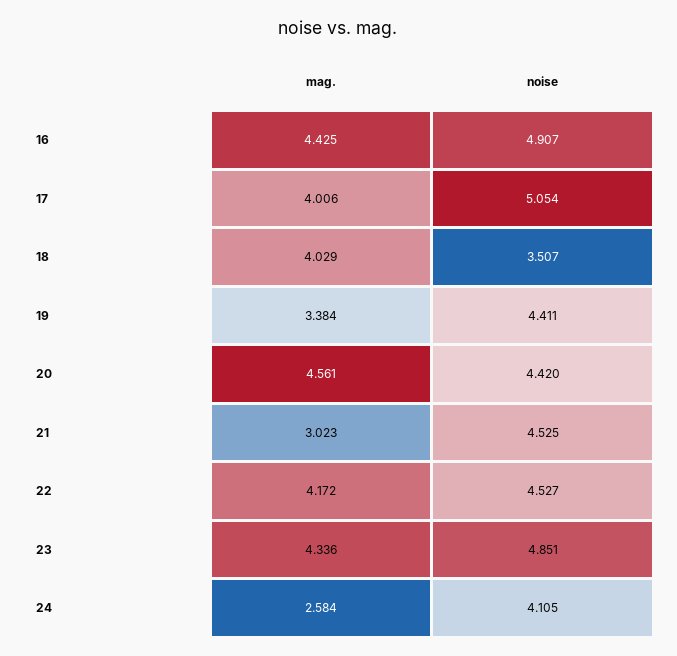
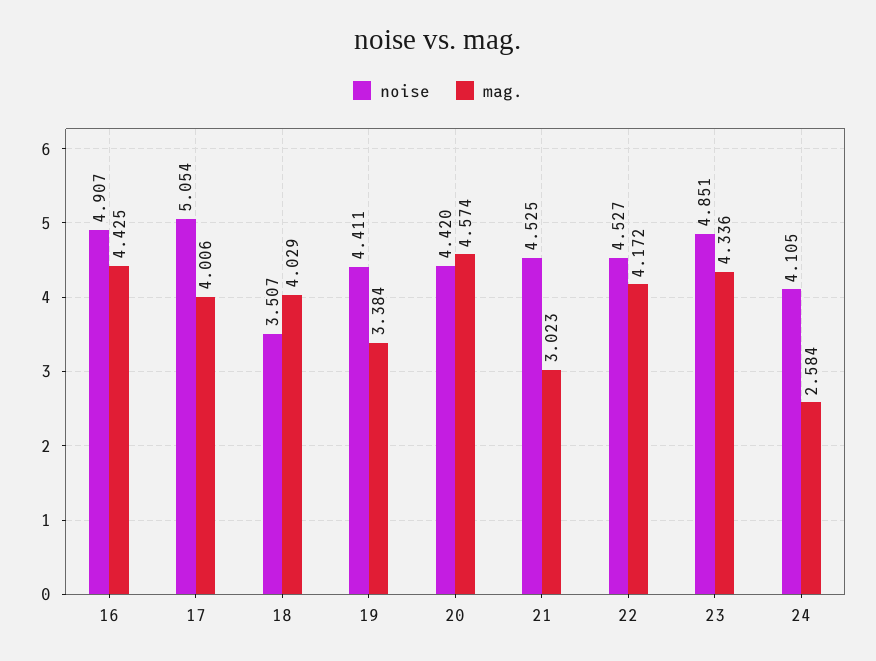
mag., 20: 4.561 -> 4.574

